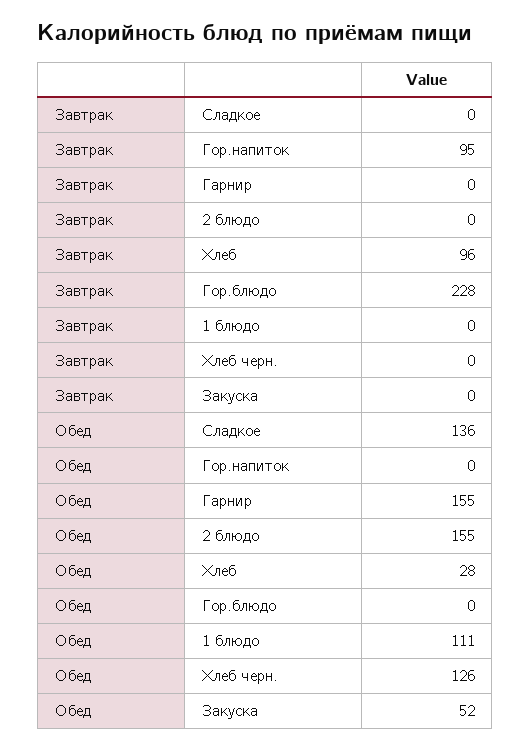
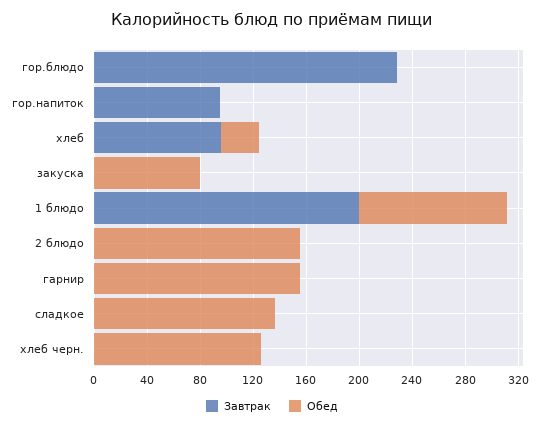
Завтрак, 1 блюдо: 0 -> 200
Обед, Закуска: 52 -> 80

